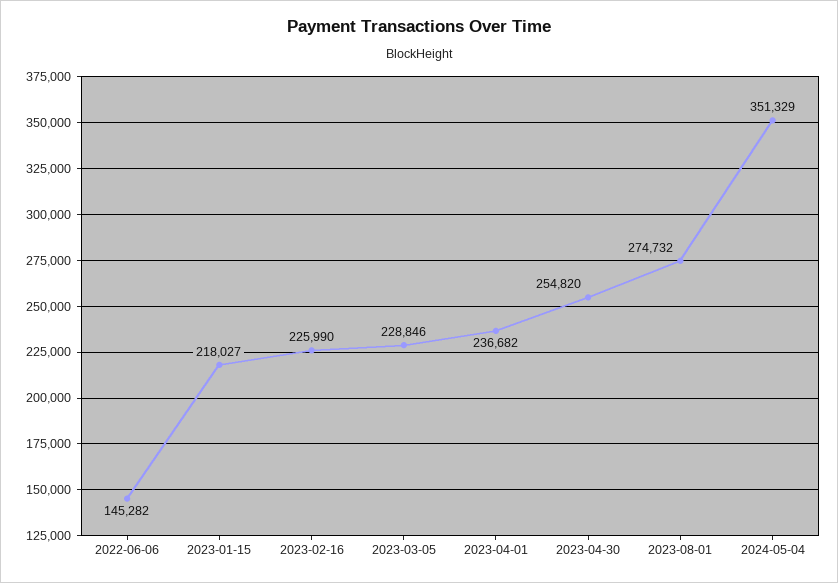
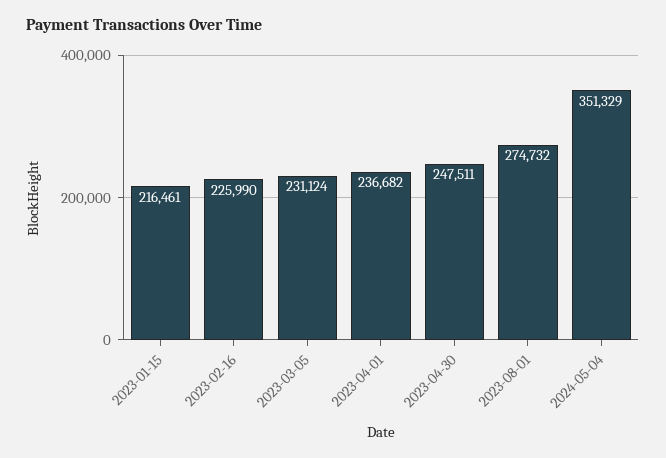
2022-06-06: 145282 -> none
2023-01-15: 218027 -> 216461
2023-03-05: 228846 -> 231124
2023-04-30: 254820 -> 247511

